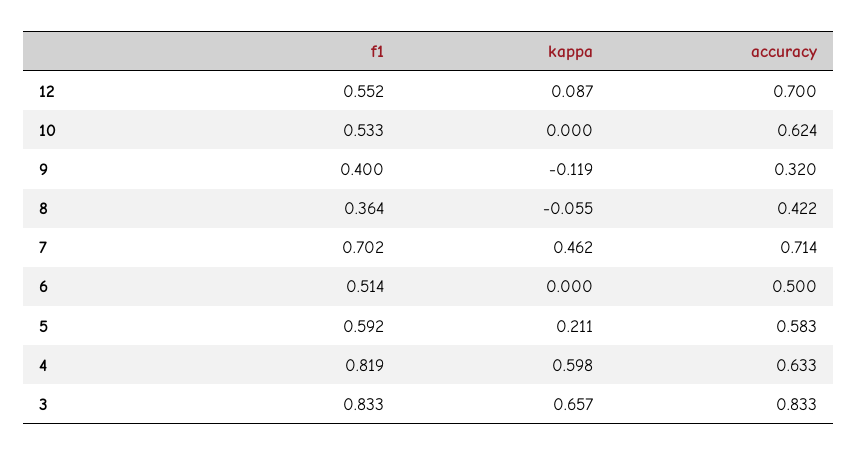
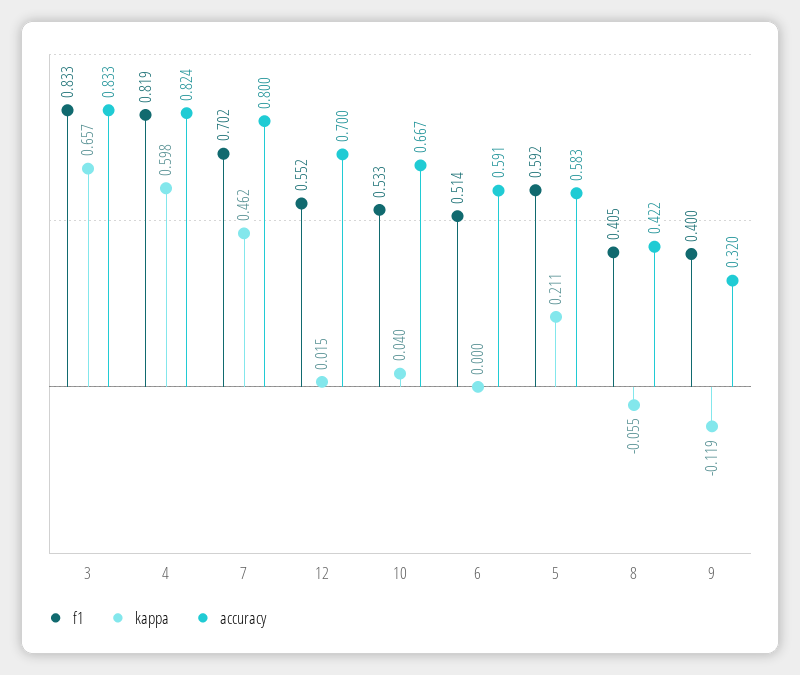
kappa, 12: 0.087 -> 0.015
kappa, 10: 0 -> 0.04
accuracy, 10: 0.624 -> 0.667
f1, 8: 0.364 -> 0.405
accuracy, 7: 0.714 -> 0.8
accuracy, 6: 0.5 -> 0.591
accuracy, 4: 0.633 -> 0.824

